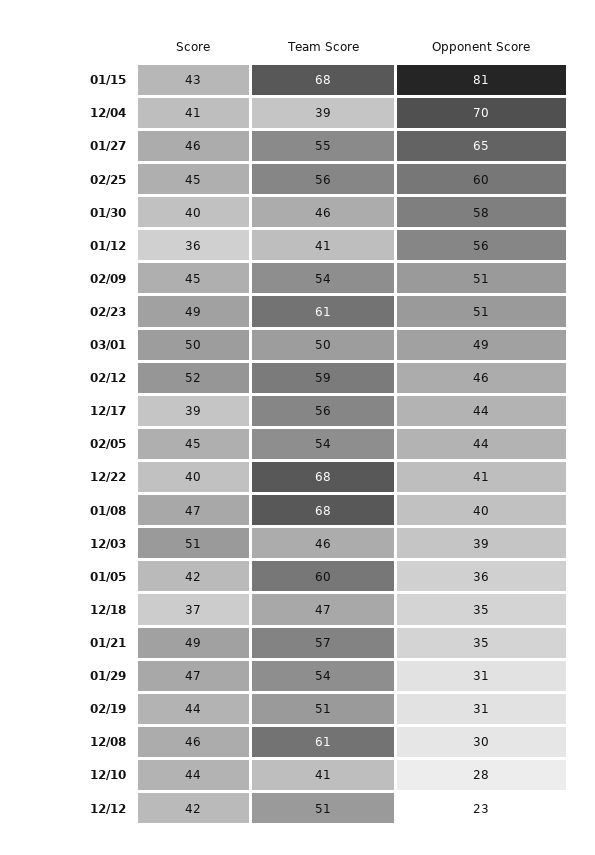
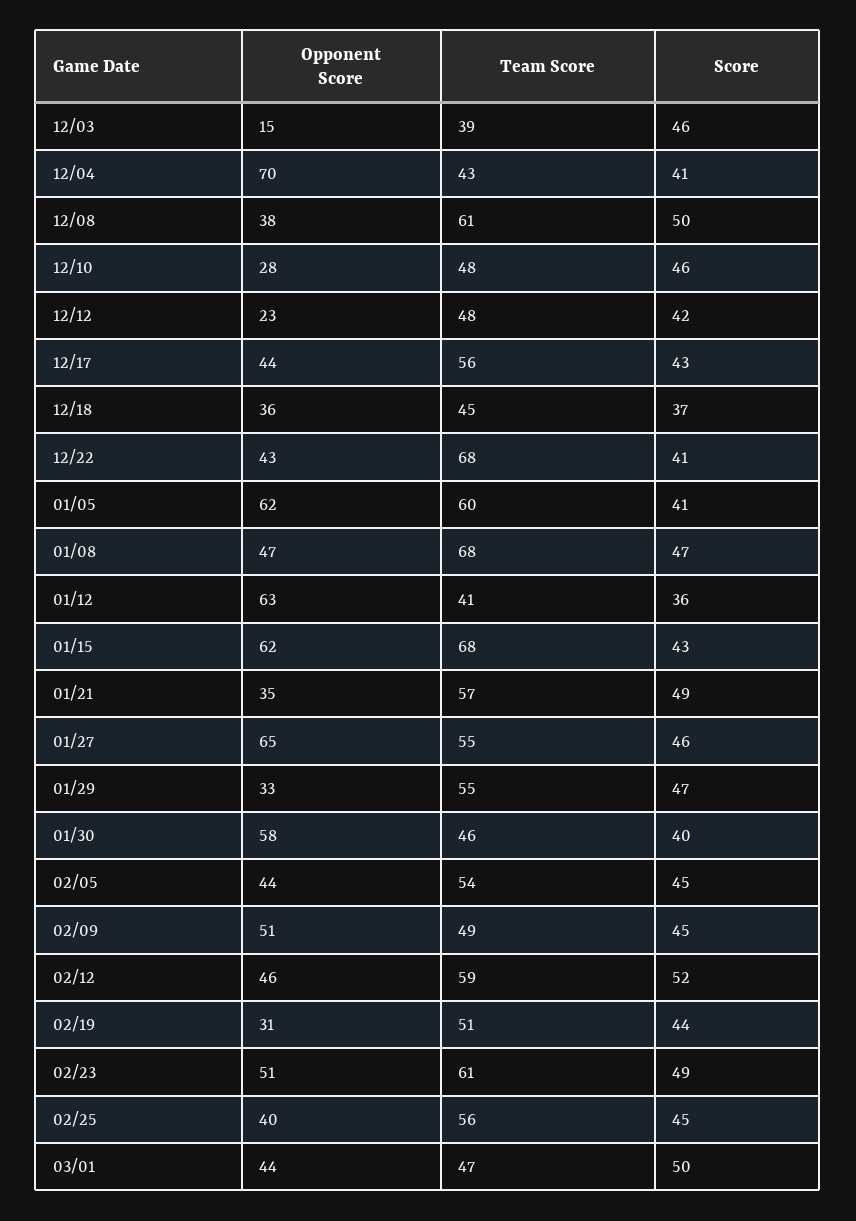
Opponent Score, 01/15: 81 -> 62
Team Score, 12/04: 39 -> 43
Opponent Score, 02/25: 60 -> 40
Opponent Score, 01/12: 56 -> 63
Team Score, 02/09: 54 -> 49
Team Score, 03/01: 50 -> 47
Opponent Score, 03/01: 49 -> 44
Score, 12/17: 39 -> 43
Score, 12/22: 40 -> 41
Opponent Score, 12/22: 41 -> 43
Opponent Score, 01/08: 40 -> 47
Score, 12/03: 51 -> 46
Team Score, 12/03: 46 -> 39
Opponent Score, 12/03: 39 -> 15
Score, 01/05: 42 -> 41
Opponent Score, 01/05: 36 -> 62
Team Score, 12/18: 47 -> 45
Opponent Score, 12/18: 35 -> 36
Team Score, 01/29: 54 -> 55
Opponent Score, 01/29: 31 -> 33
Score, 12/08: 46 -> 50
Opponent Score, 12/08: 30 -> 38
Score, 12/10: 44 -> 46
Team Score, 12/10: 41 -> 48
Team Score, 12/12: 51 -> 48

